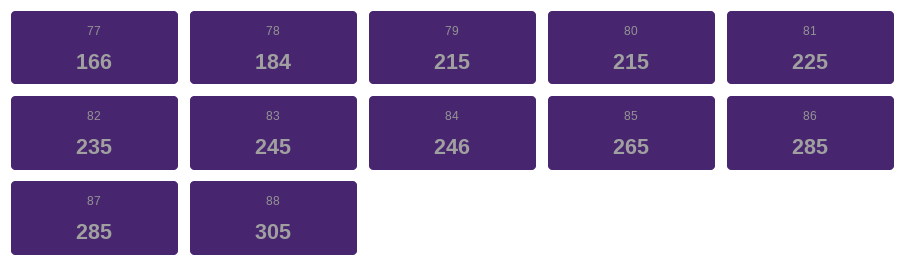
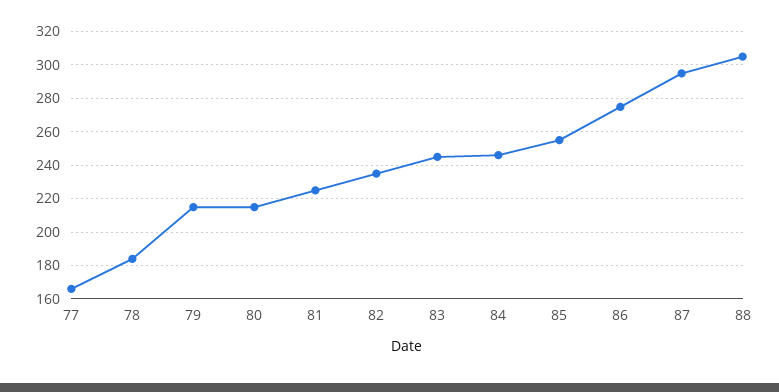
85: 265 -> 255
86: 285 -> 275
87: 285 -> 295

